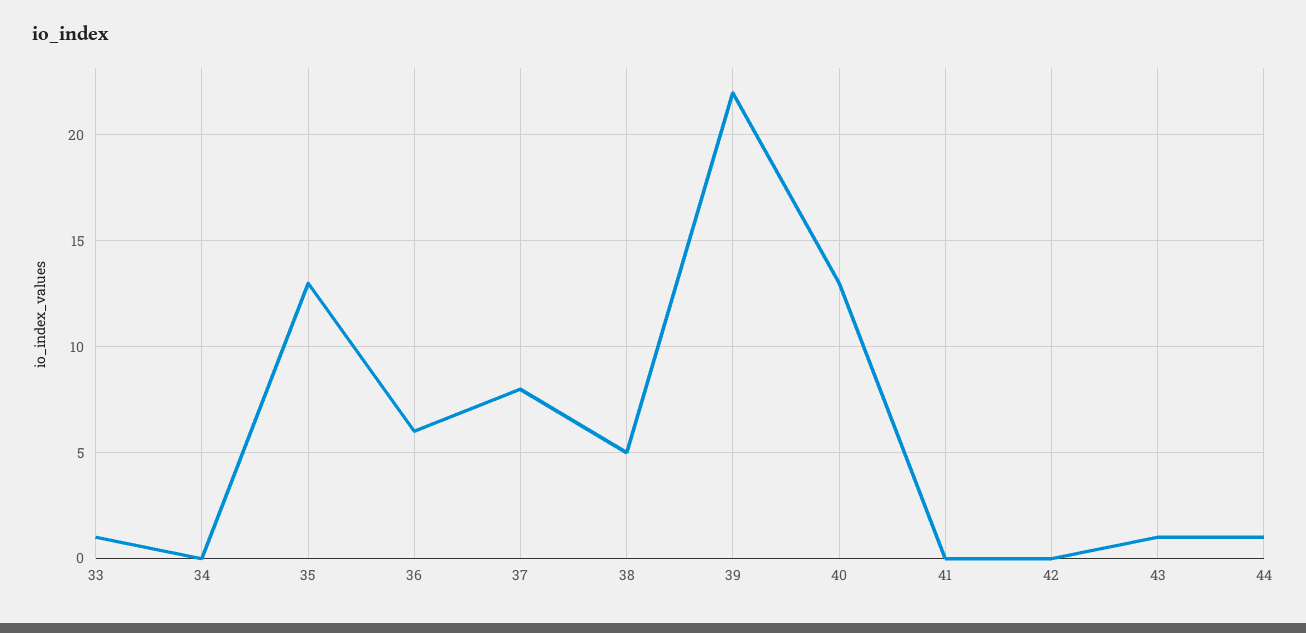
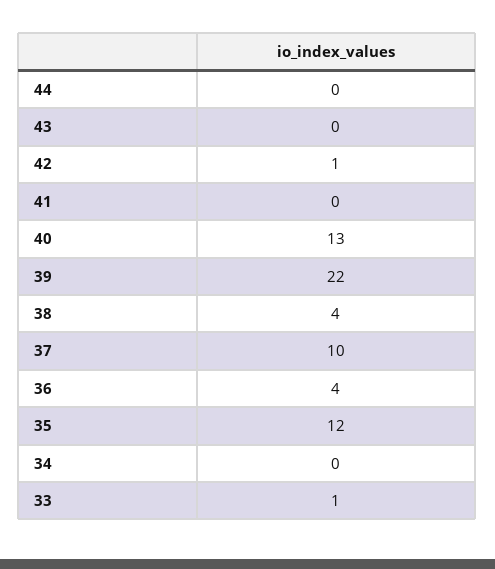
35: 13 -> 12
36: 6 -> 4
37: 8 -> 10
38: 5 -> 4
42: 0 -> 1
43: 1 -> 0
44: 1 -> 0

